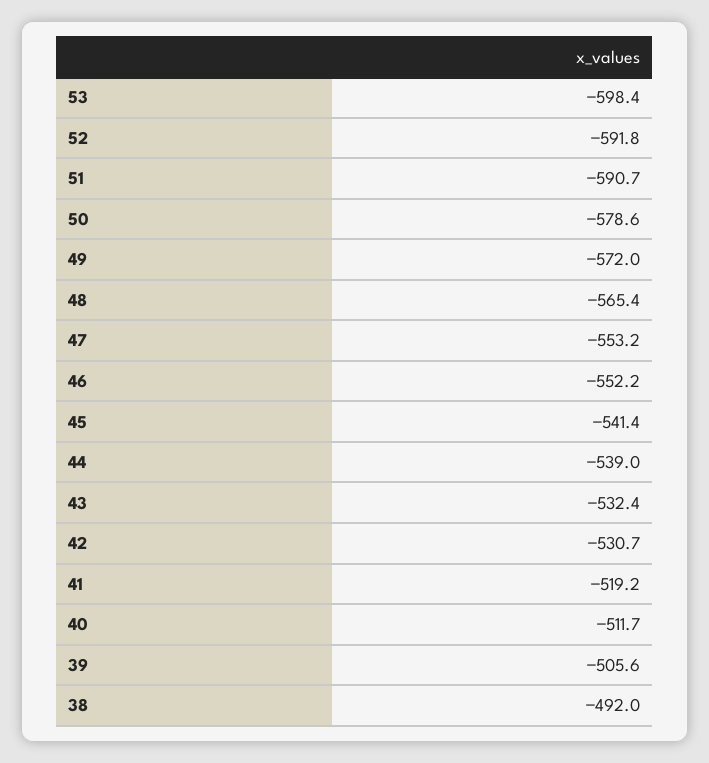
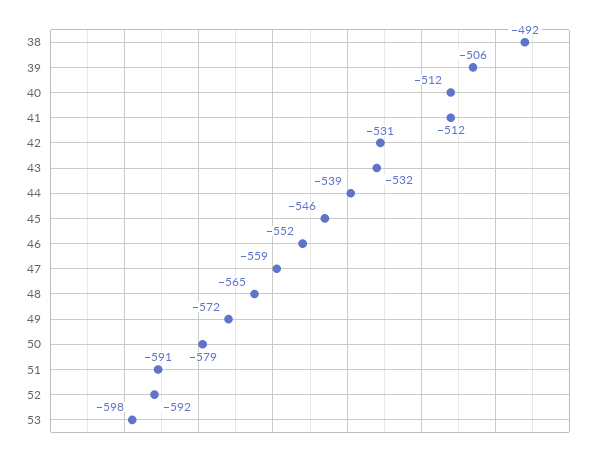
47: -553.2 -> -559
45: -541.4 -> -546
41: -519.2 -> -512

